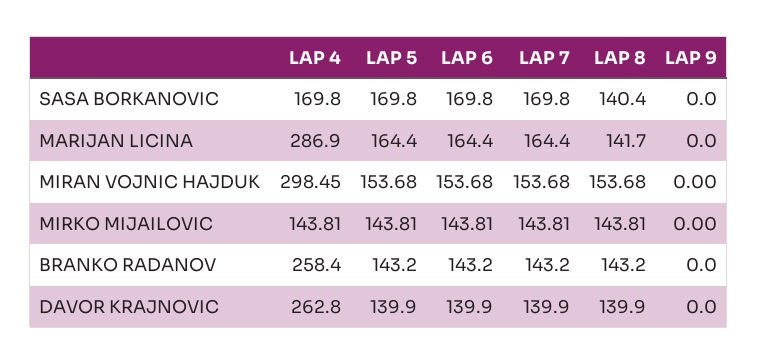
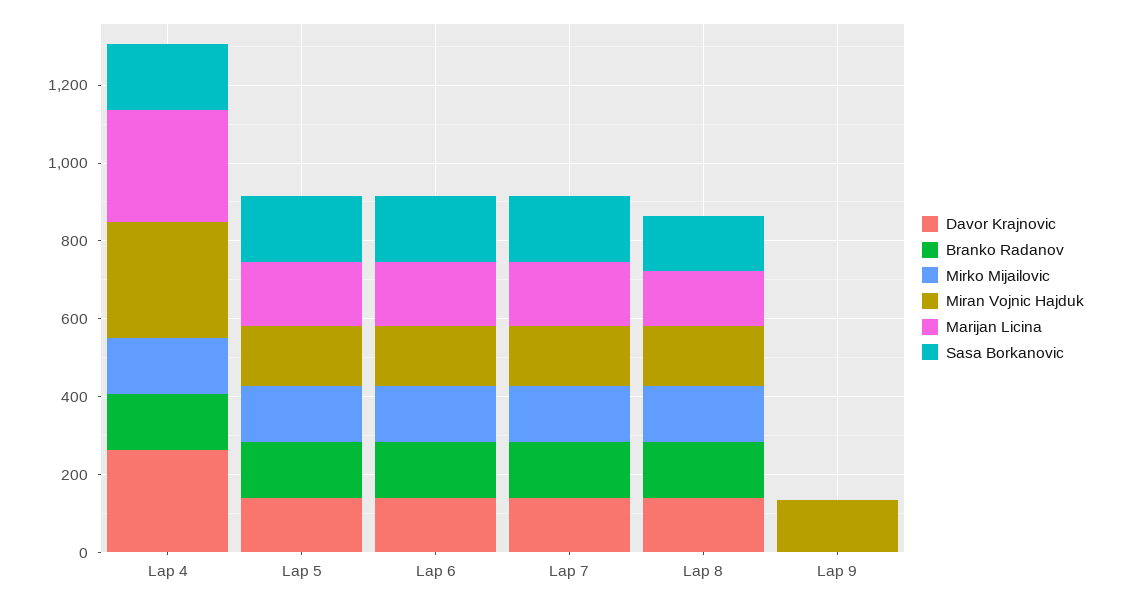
MIRAN VOJNIC HAJDUK, LAP 9: 0 -> 150
BRANKO RADANOV, LAP 4: 258.4 -> 150

